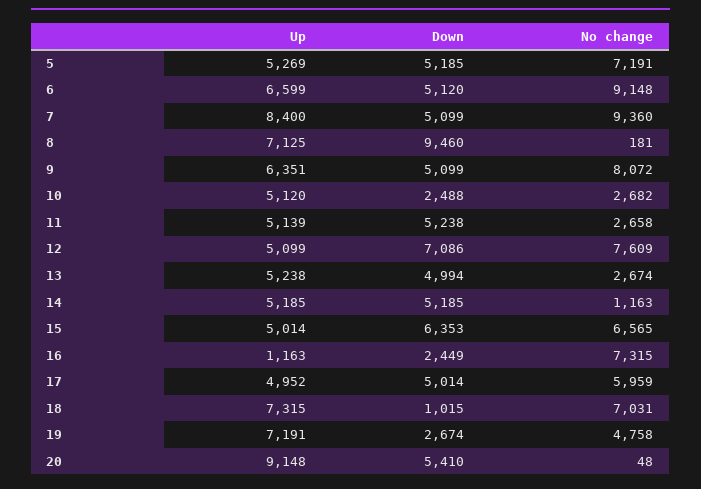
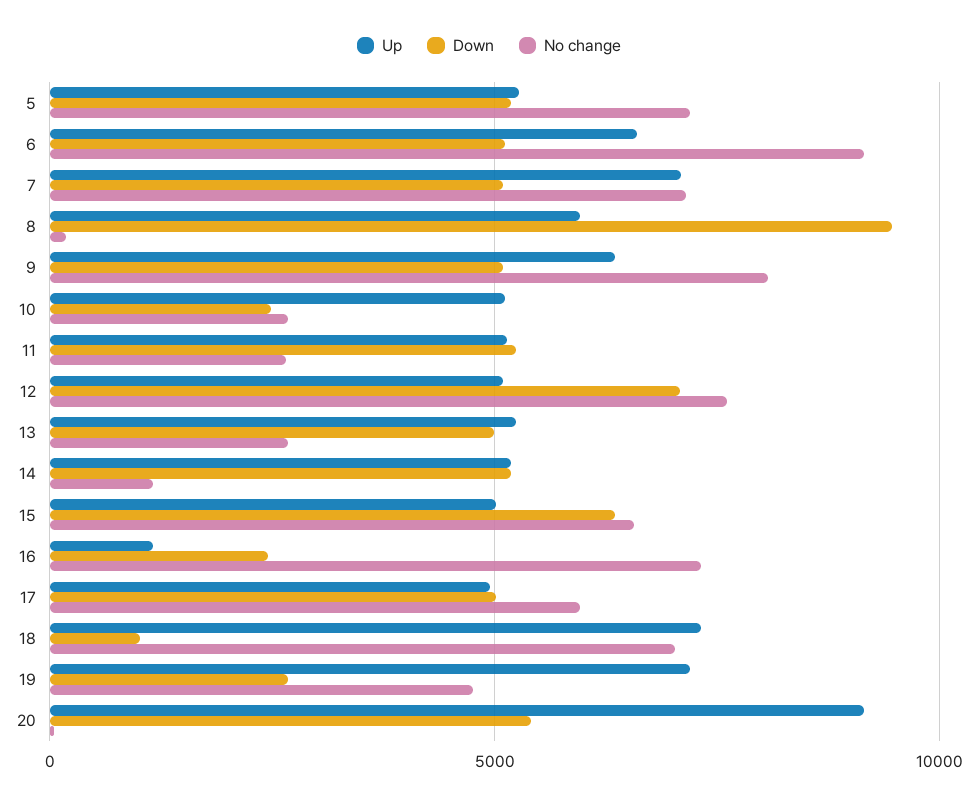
Up, 7: 8400 -> 7000
No change, 7: 9360 -> 7000
Up, 8: 7125 -> 6000

